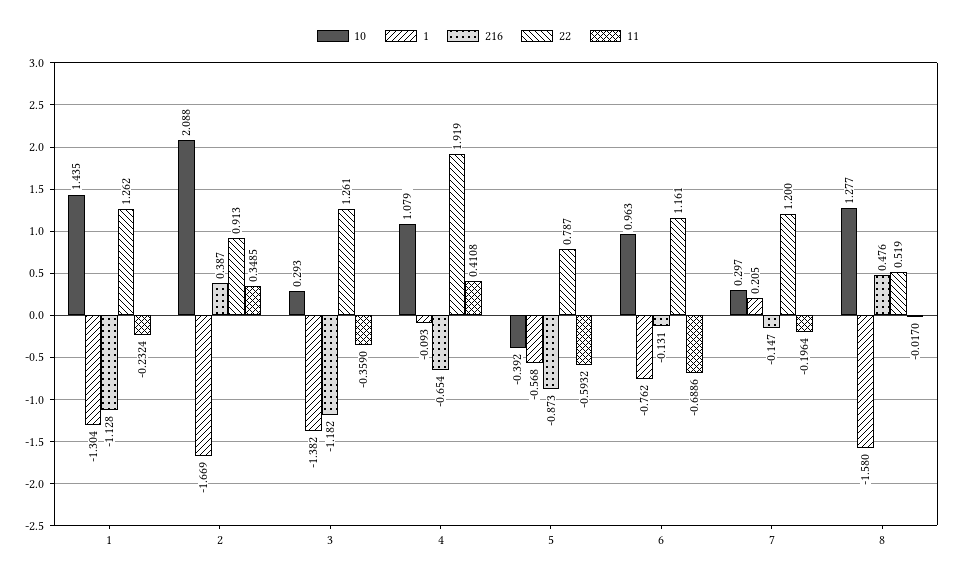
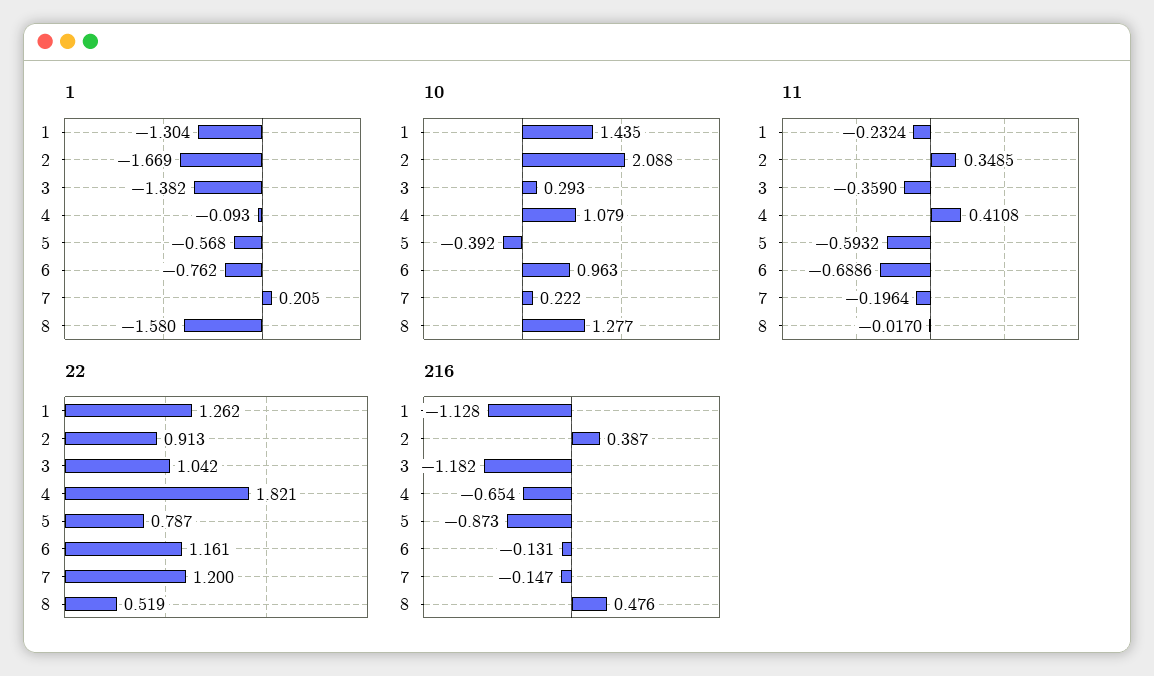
22, 3: 1.261 -> 1.042
22, 4: 1.919 -> 1.821
10, 7: 0.297 -> 0.222

